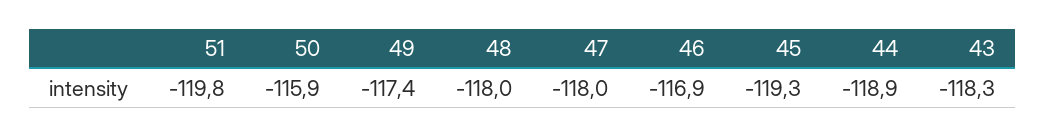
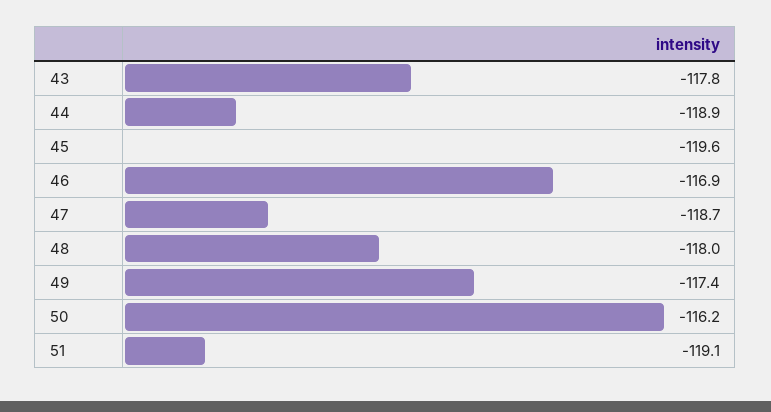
51: -119.8 -> -119.1
50: -115.9 -> -116.2
47: -118 -> -118.7
45: -119.3 -> -119.6
43: -118.3 -> -117.8

